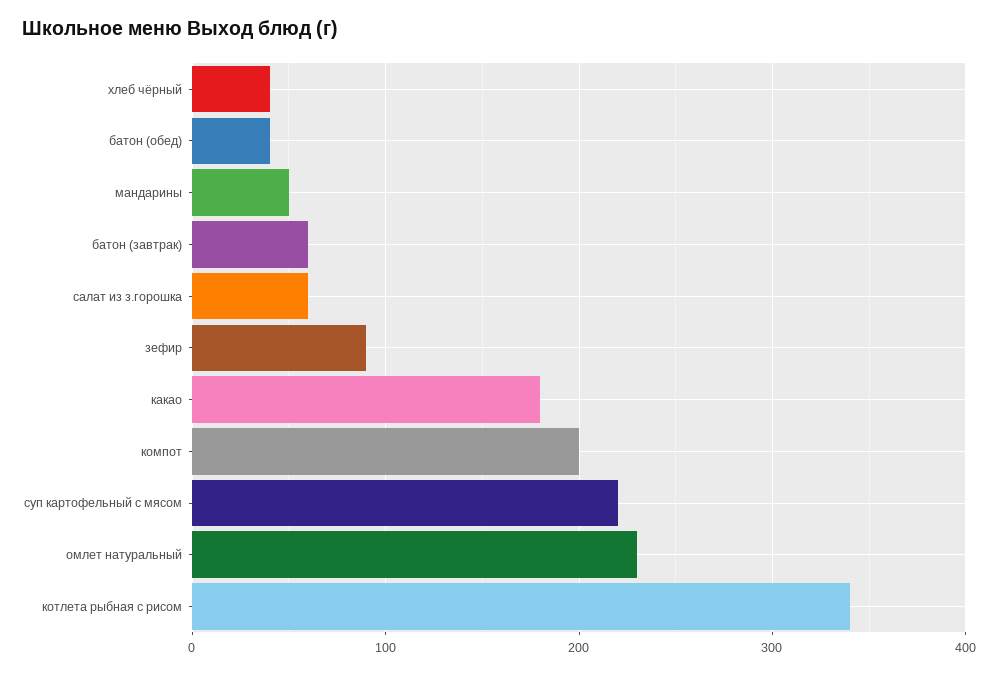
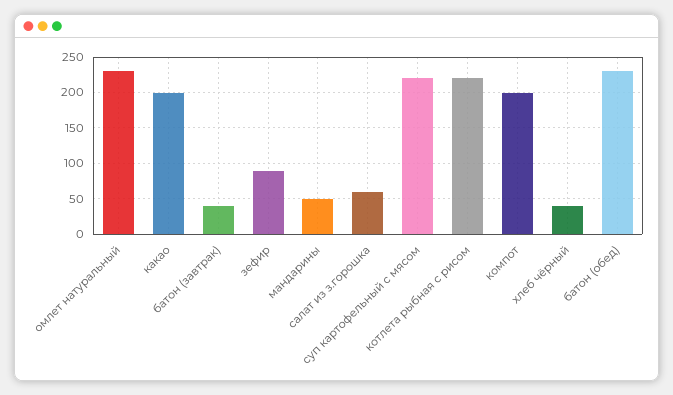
батон (обед): 40 -> 230
батон (завтрак): 60 -> 40
какао: 180 -> 200
котлета рыбная с рисом: 340 -> 220

